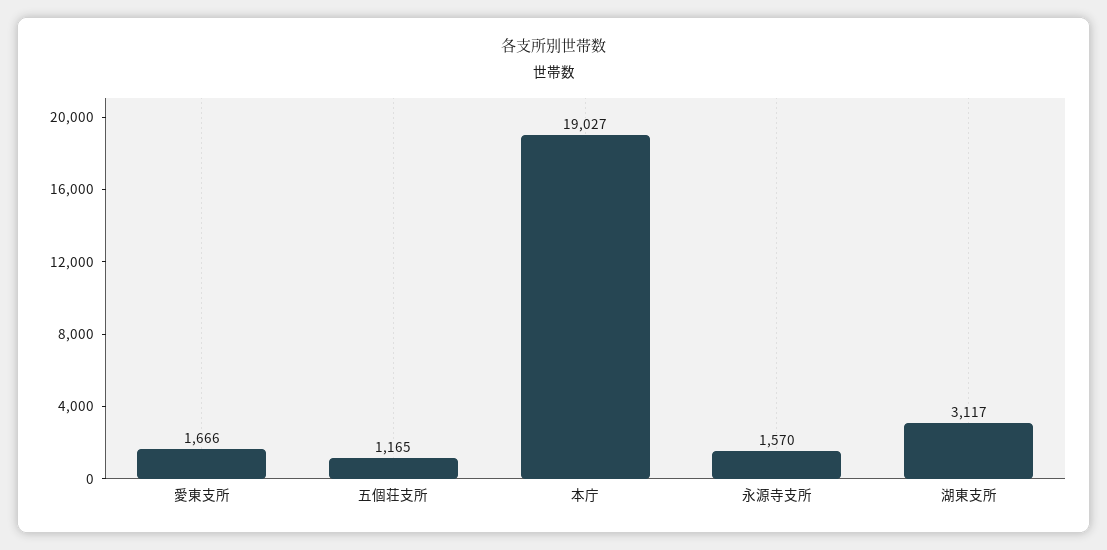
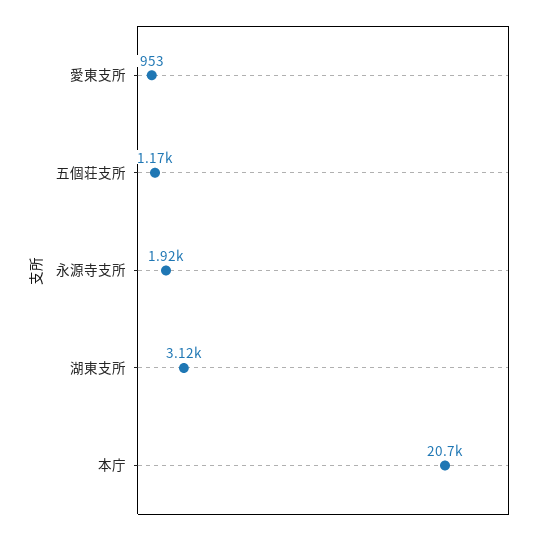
愛東支所: 1666 -> 953
本庁: 19027 -> 20700
永源寺支所: 1570 -> 1920

